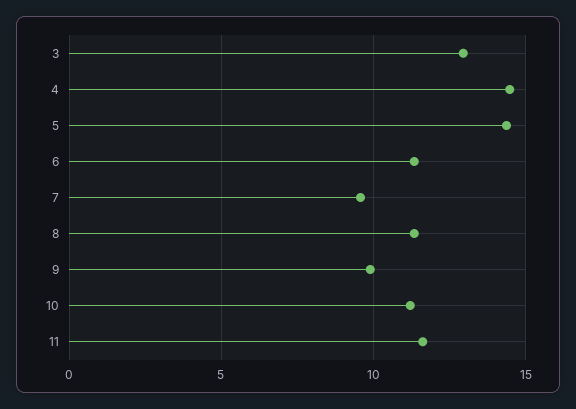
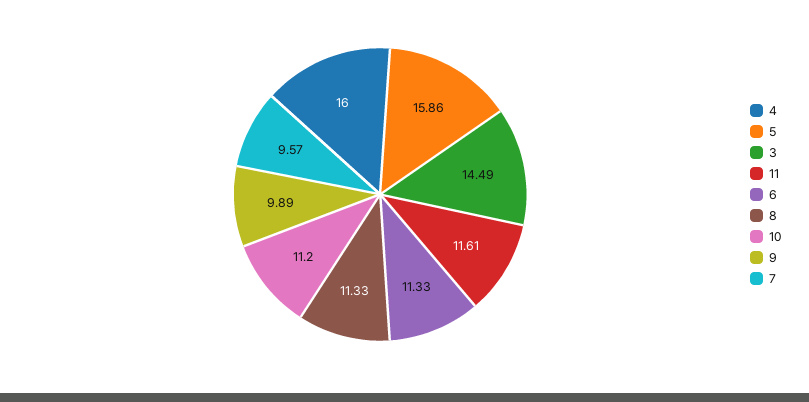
3: 13 -> 14.49
4: 14.5 -> 16
5: 14.5 -> 15.86

